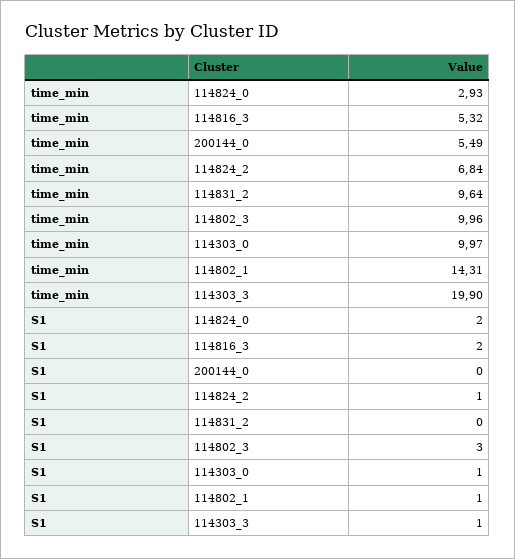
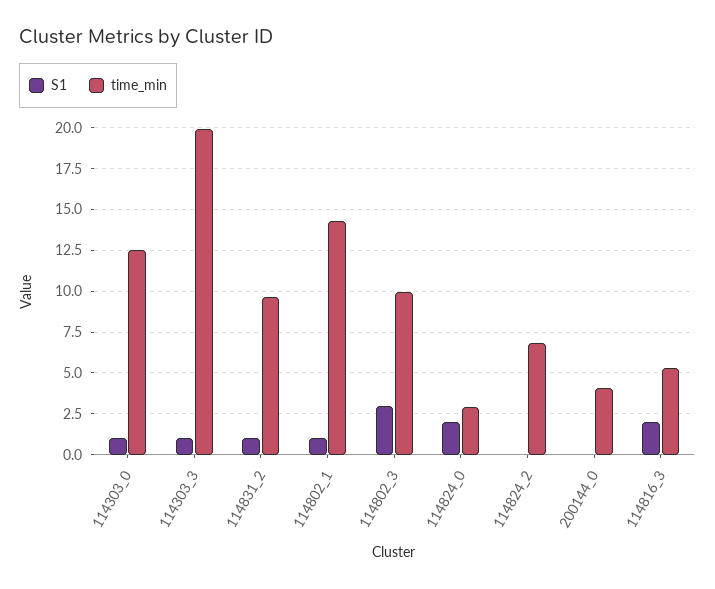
time_min, 200144_0: 5.49 -> 4
time_min, 114303_0: 9.97 -> 12.5
S1, 114824_2: 1 -> 0
S1, 114831_2: 0 -> 1

